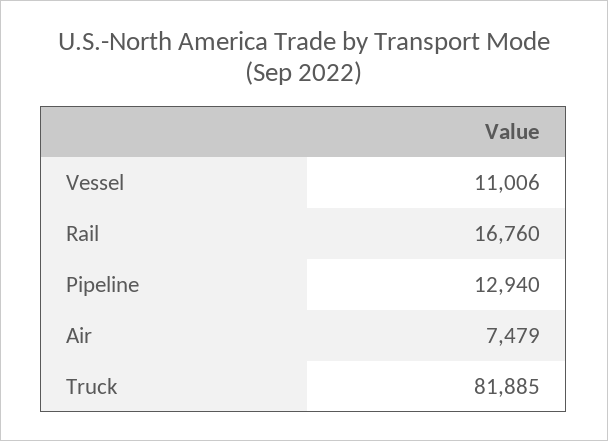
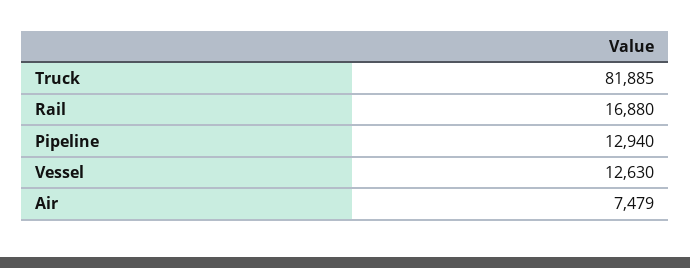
Vessel: 11006 -> 12630
Rail: 16760 -> 16880

